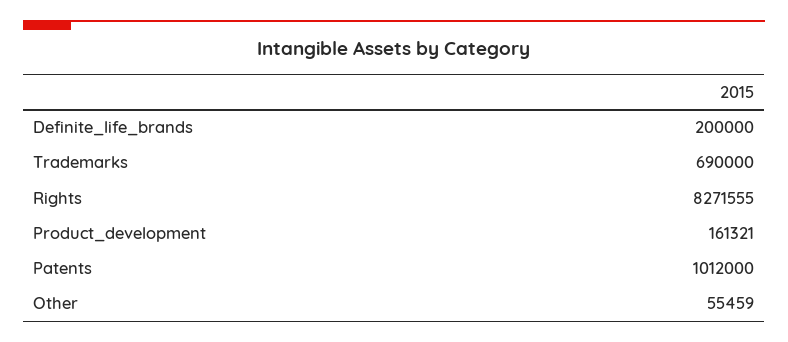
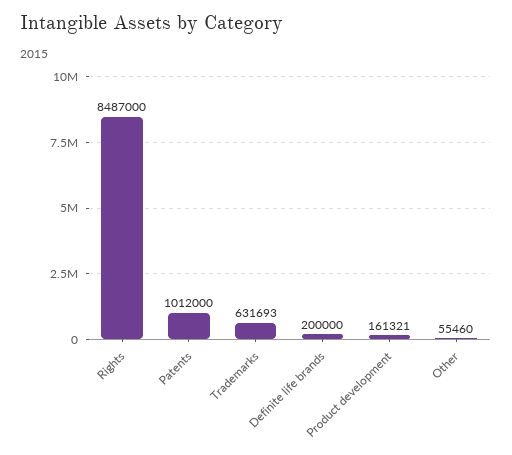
Trademarks: 690000 -> 631693
Rights: 8271555 -> 8487000
Other: 55459 -> 55460

